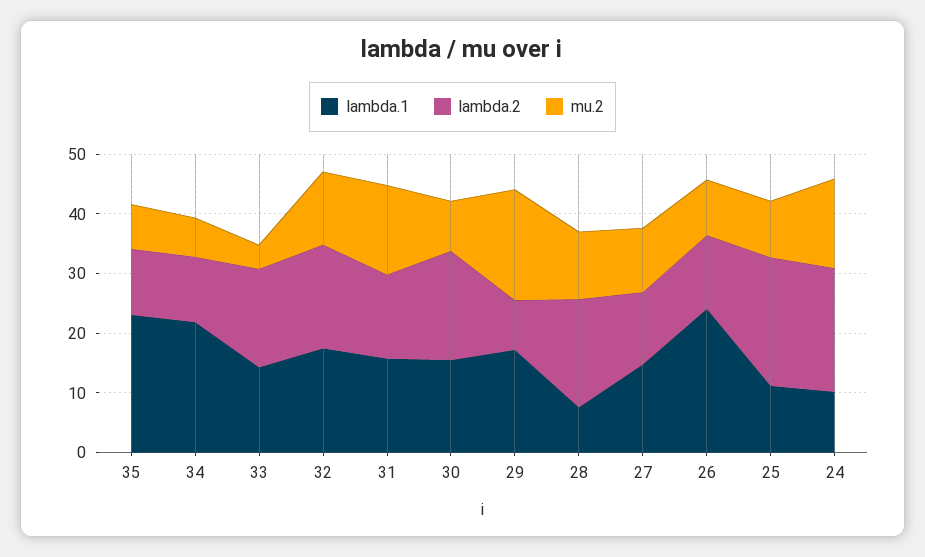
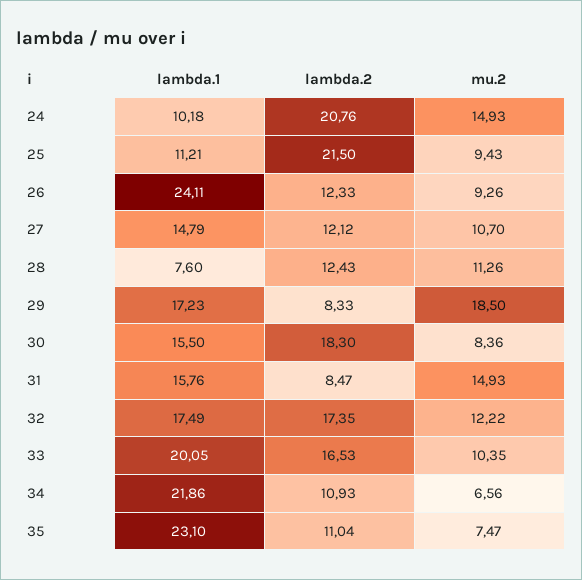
lambda.1, 33: 14 -> 20.05
mu.2, 33: 4 -> 10.35
lambda.2, 31: 14 -> 8.47
lambda.2, 28: 18 -> 12.43

